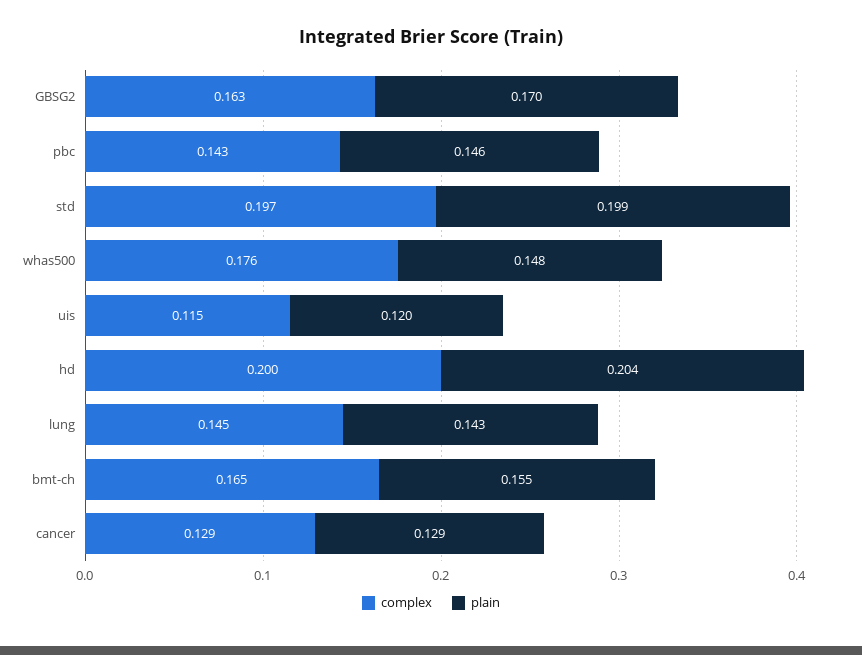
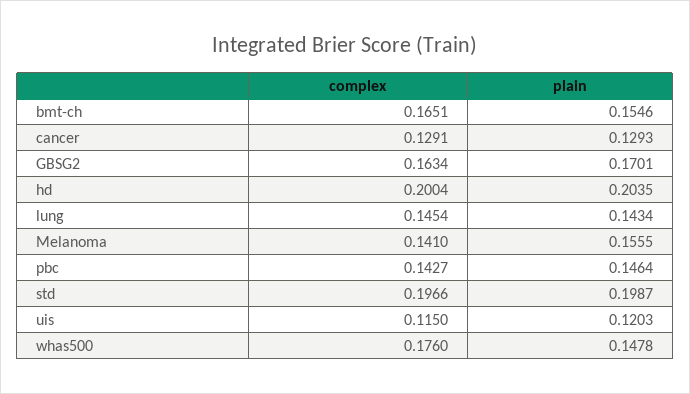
complex, Melanoma: none -> 0.141
plain, Melanoma: none -> 0.1555

